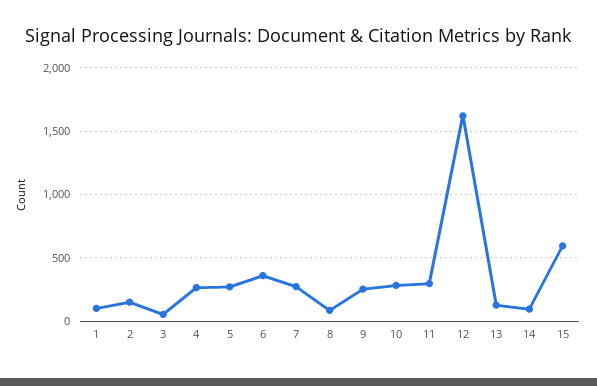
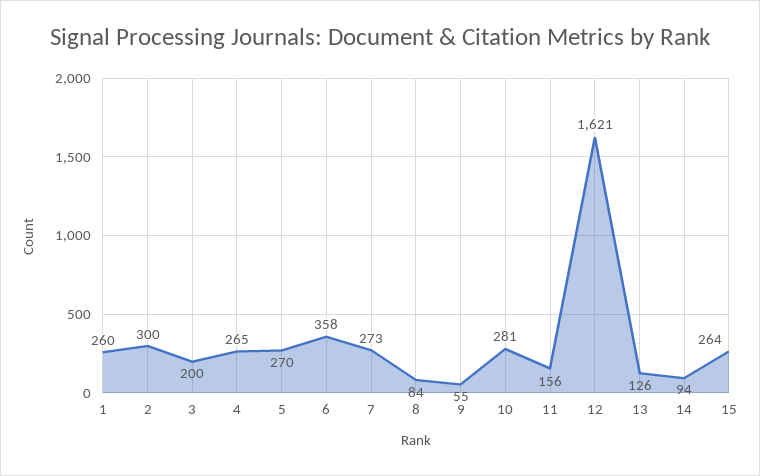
1: 100 -> 260
2: 150 -> 300
3: 50 -> 200
9: 250 -> 55
11: 300 -> 156
15: 600 -> 264

